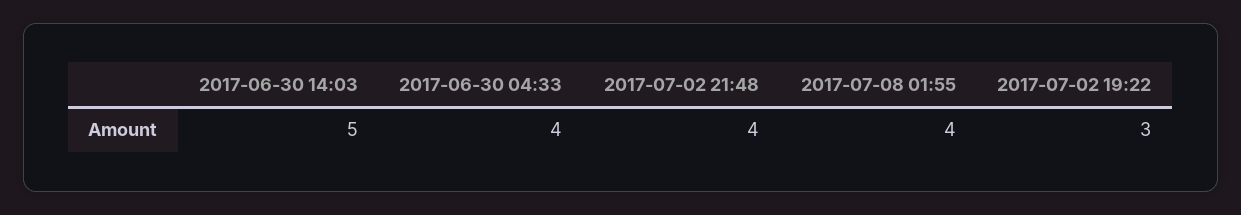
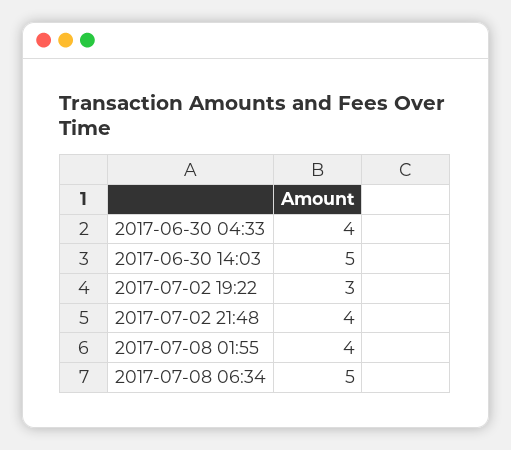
2017-07-08 06:34: none -> 5

